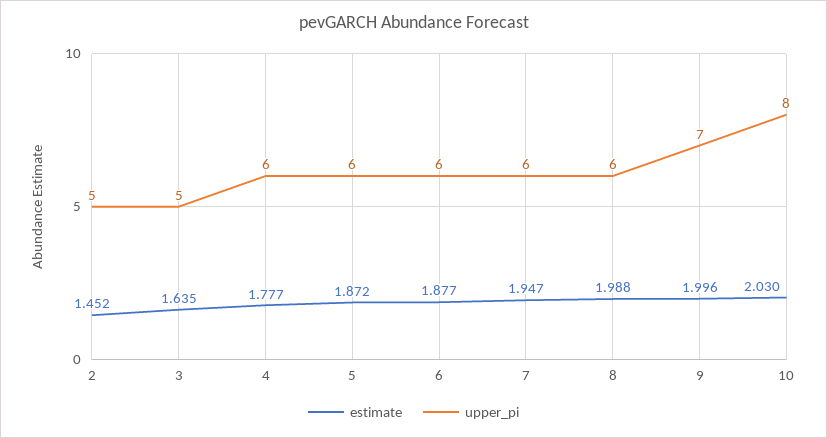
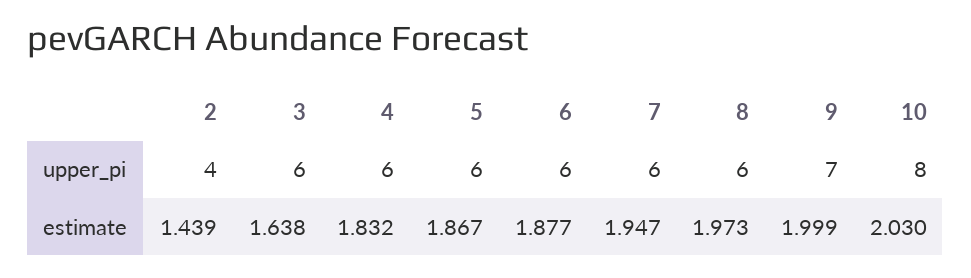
estimate, 2: 1.452 -> 1.439
upper_pi, 2: 5 -> 4
estimate, 3: 1.635 -> 1.638
upper_pi, 3: 5 -> 6
estimate, 4: 1.777 -> 1.832
estimate, 5: 1.872 -> 1.867
estimate, 8: 1.988 -> 1.973
estimate, 9: 1.996 -> 1.999

